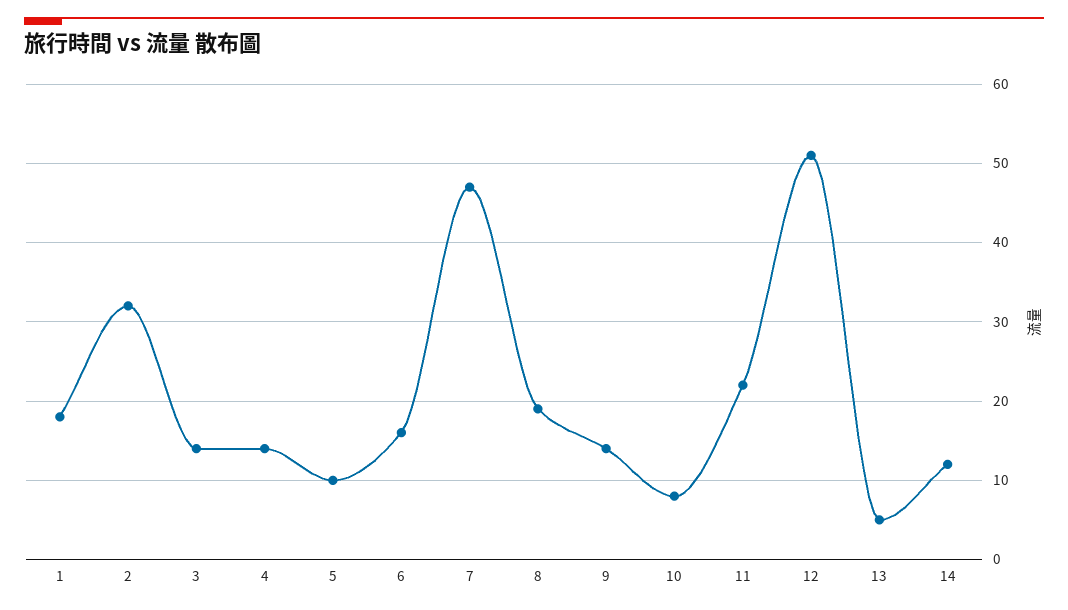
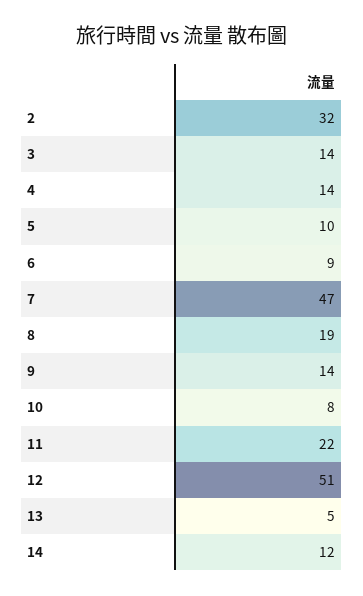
1: 18 -> none
6: 16 -> 9

